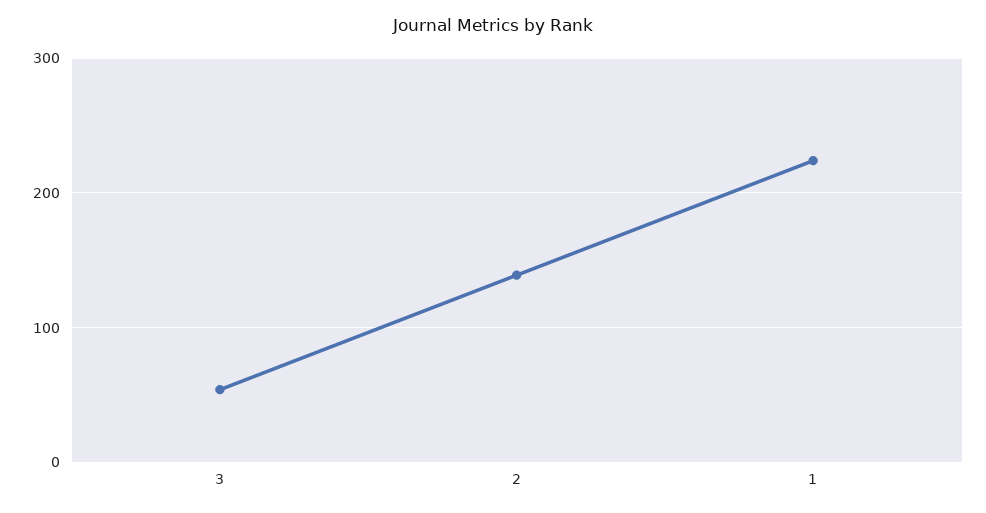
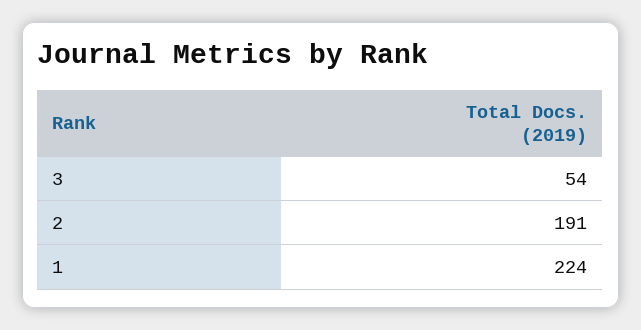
2: 140 -> 191

